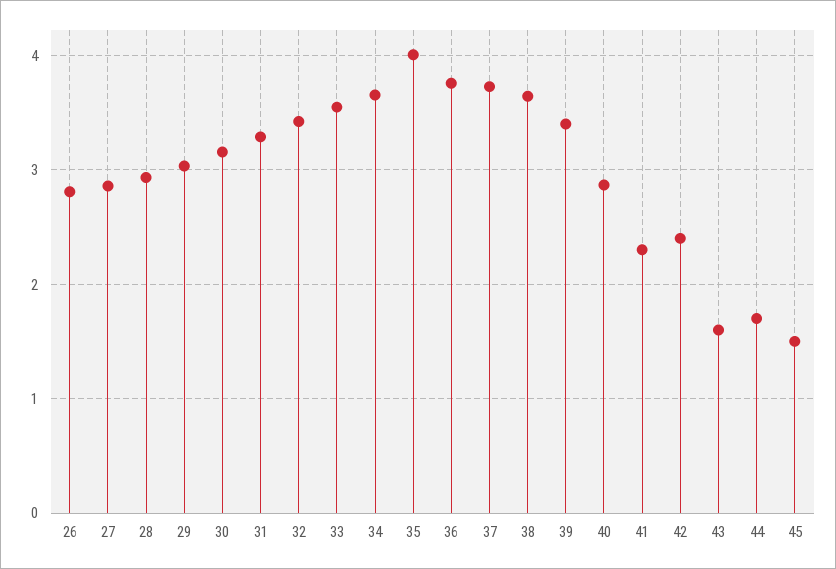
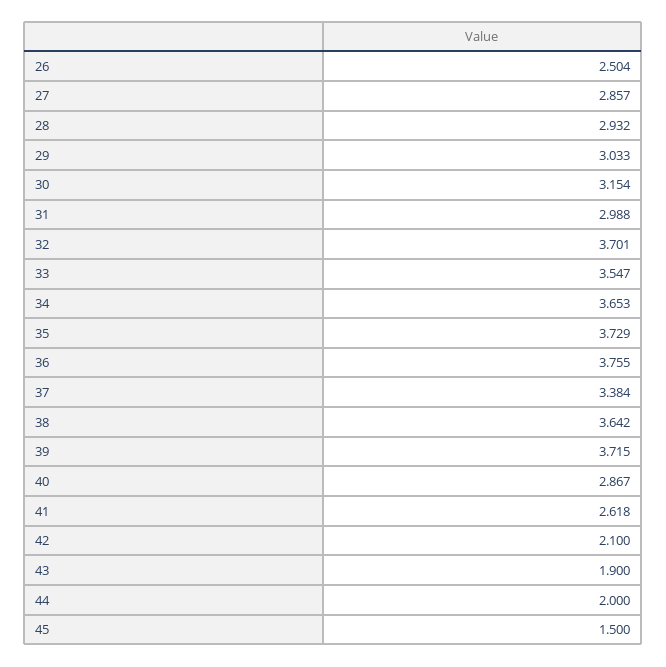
26: 2.8 -> 2.504
31: 3.3 -> 2.988
32: 3.4 -> 3.701
35: 4 -> 3.729
37: 3.7 -> 3.384
39: 3.4 -> 3.715
41: 2.3 -> 2.618
42: 2.4 -> 2.1
43: 1.6 -> 1.9
44: 1.7 -> 2

